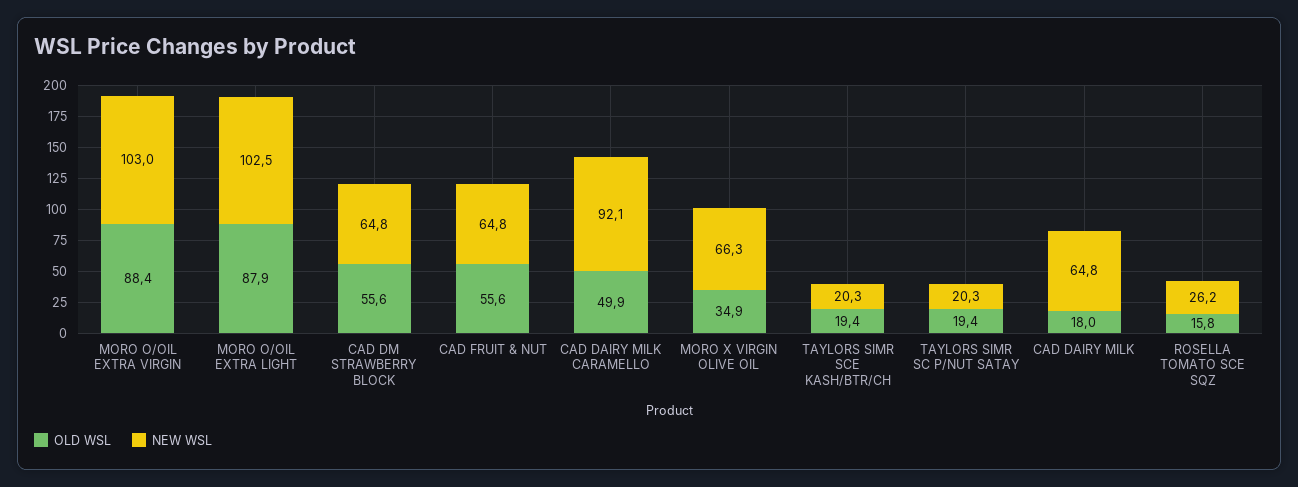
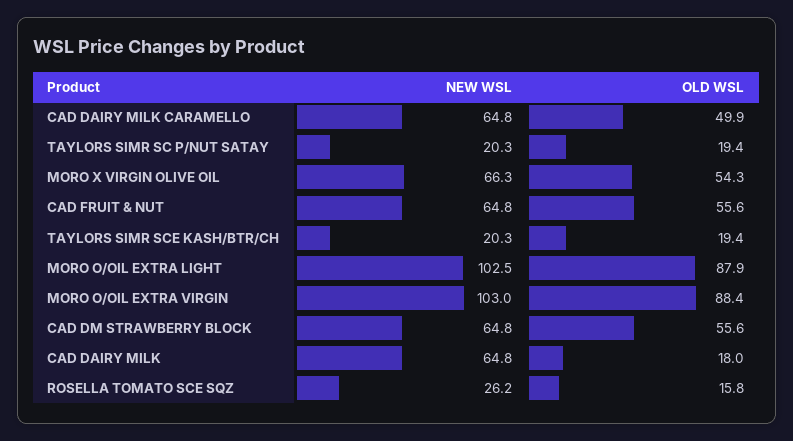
NEW WSL, CAD DAIRY MILK CARAMELLO: 92.1 -> 64.8
OLD WSL, MORO X VIRGIN OLIVE OIL: 34.9 -> 54.3

